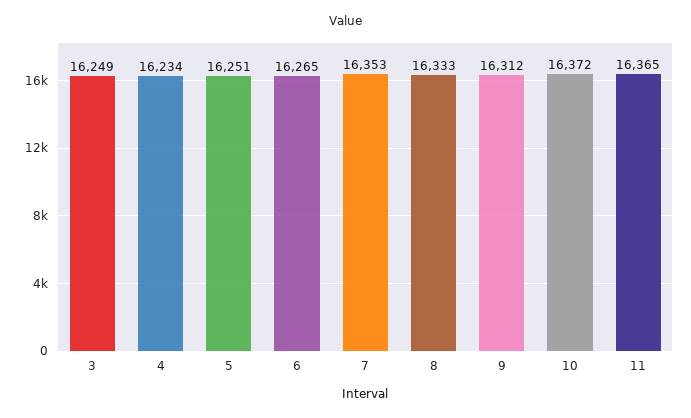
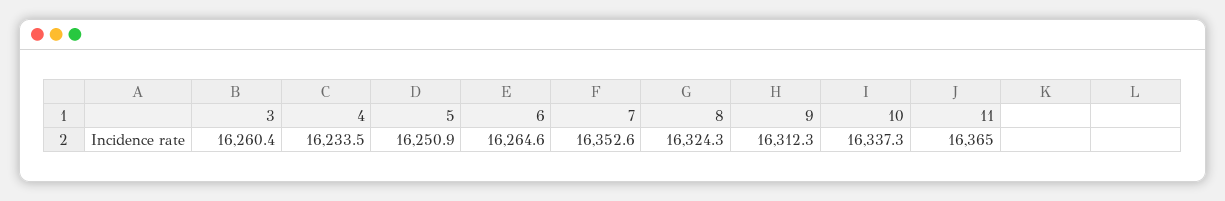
3: 16249 -> 16260.4
8: 16333 -> 16324.3
10: 16372 -> 16337.3

